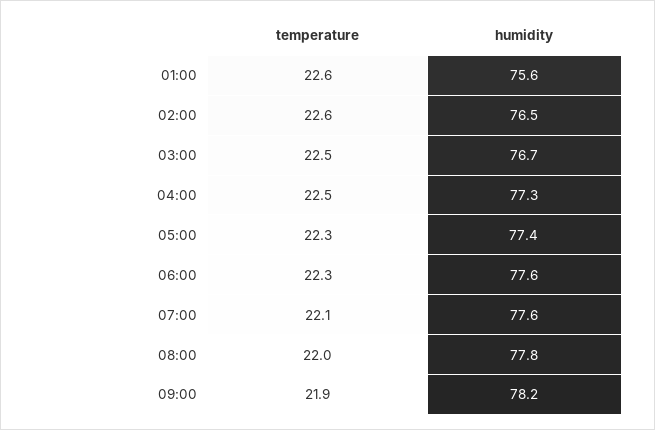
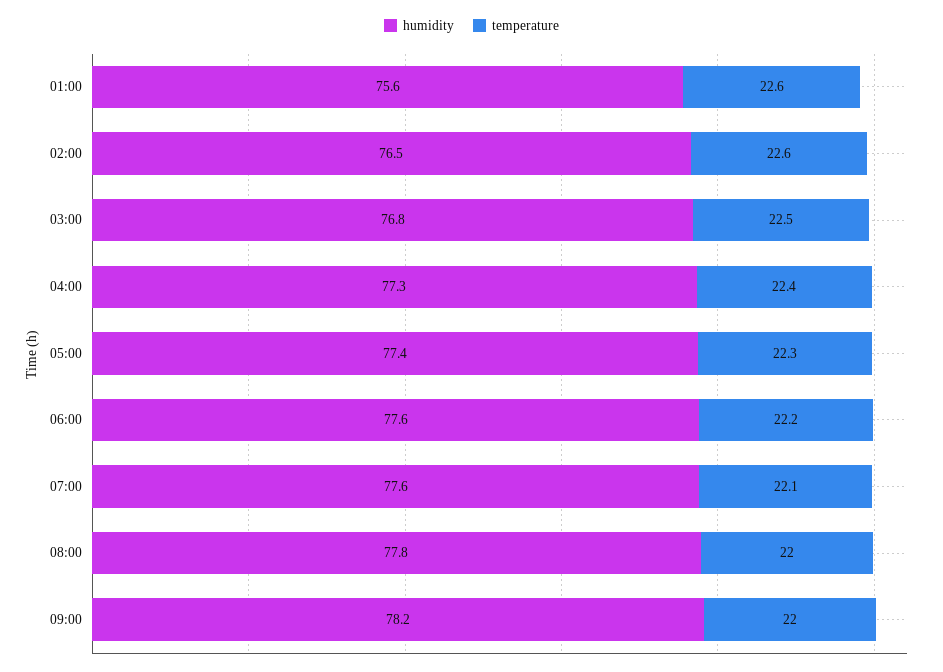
humidity, 03:00: 76.7 -> 76.8
temperature, 04:00: 22.5 -> 22.4
temperature, 06:00: 22.3 -> 22.2
temperature, 09:00: 21.9 -> 22

